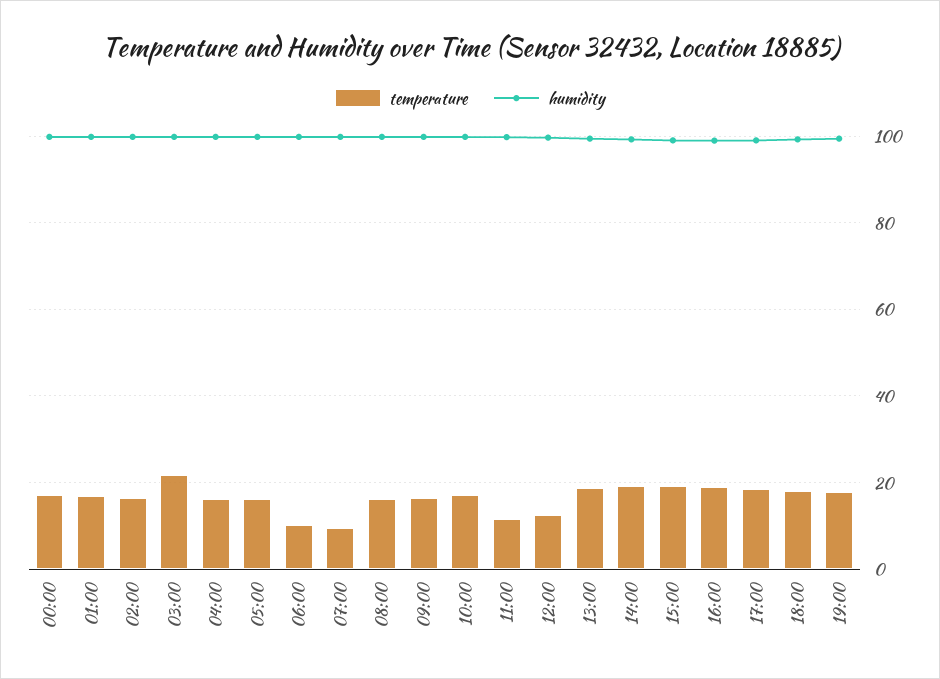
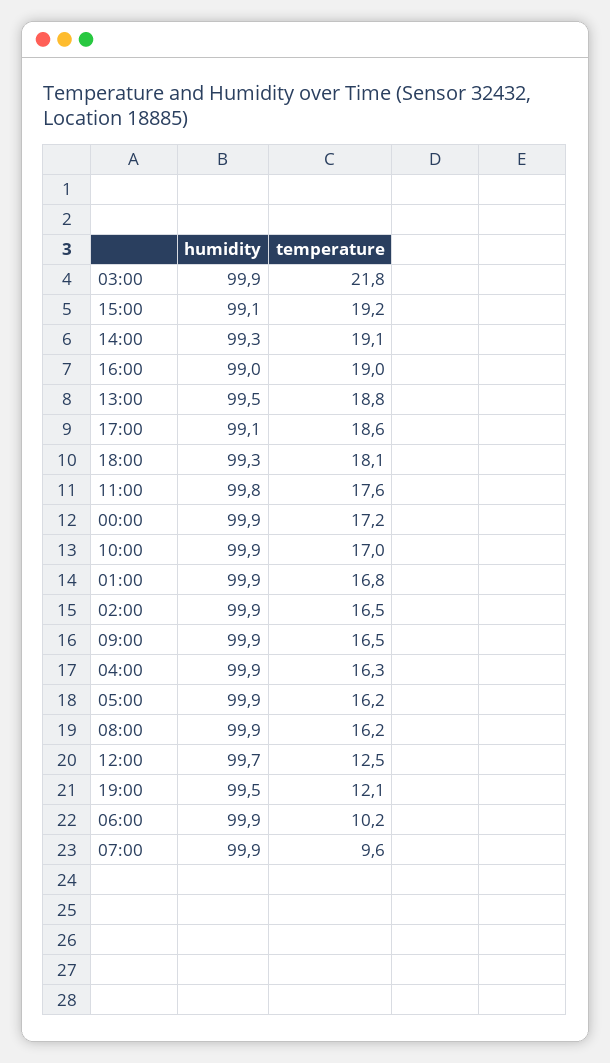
temperature, 11:00: 12 -> 17.6
temperature, 19:00: 18 -> 12.1

